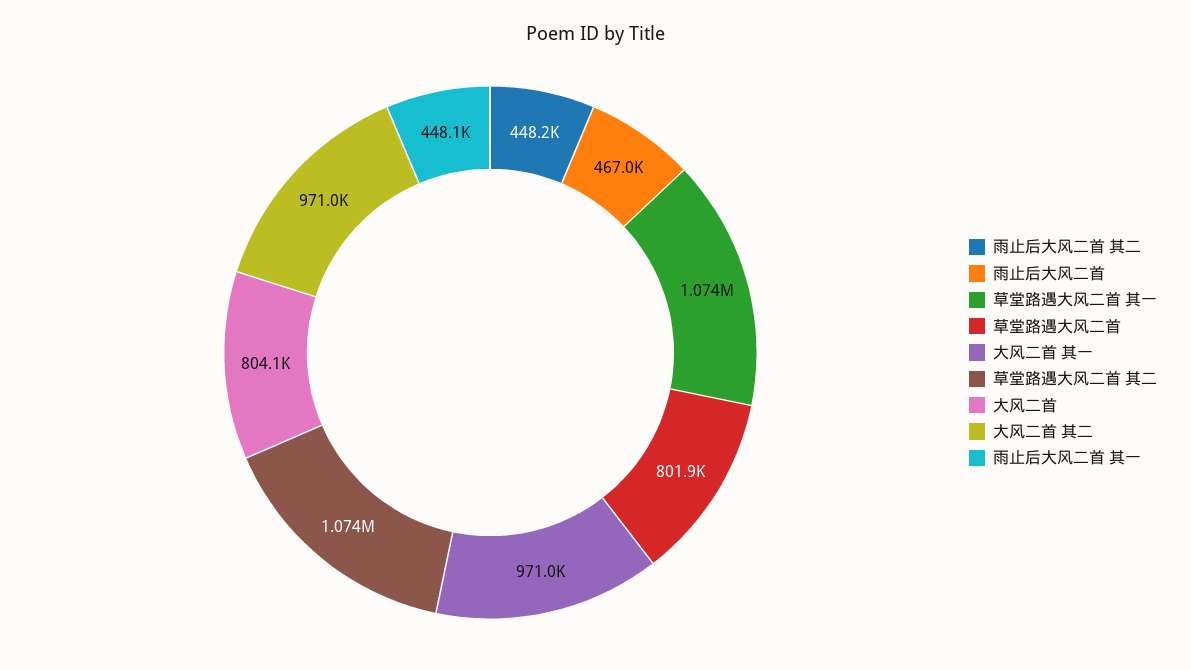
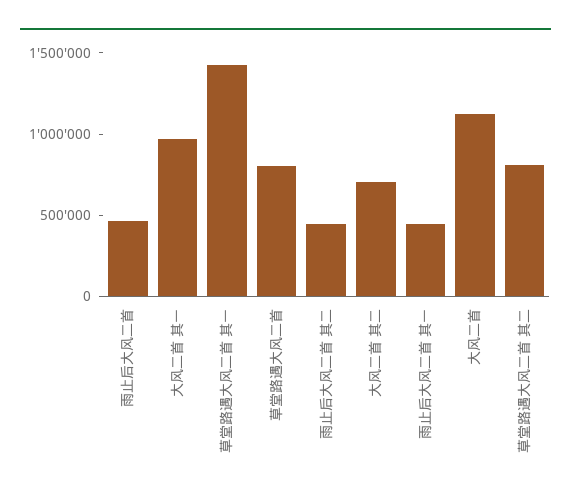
草堂路遇大风二首 其一: 1074000 -> 1400000
草堂路遇大风二首 其二: 1074000 -> 800000
大风二首: 804100 -> 1100000
大风二首 其二: 971000 -> 700000

